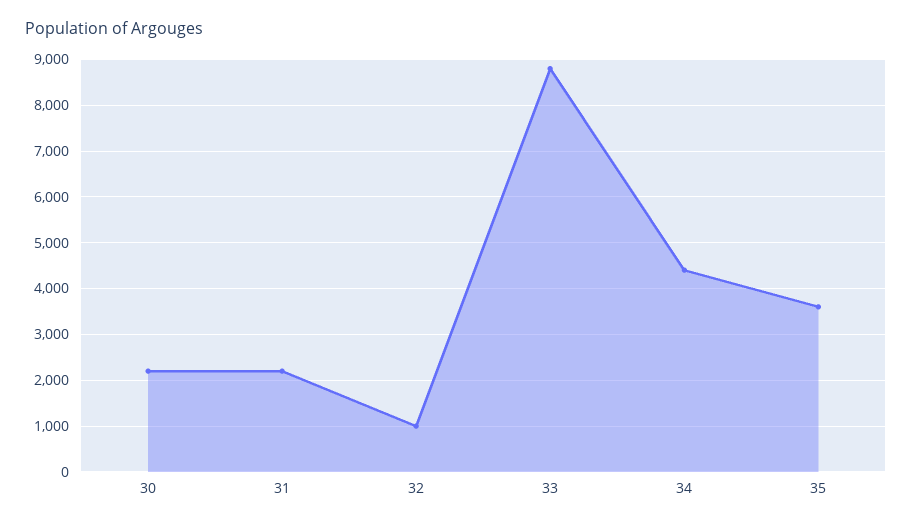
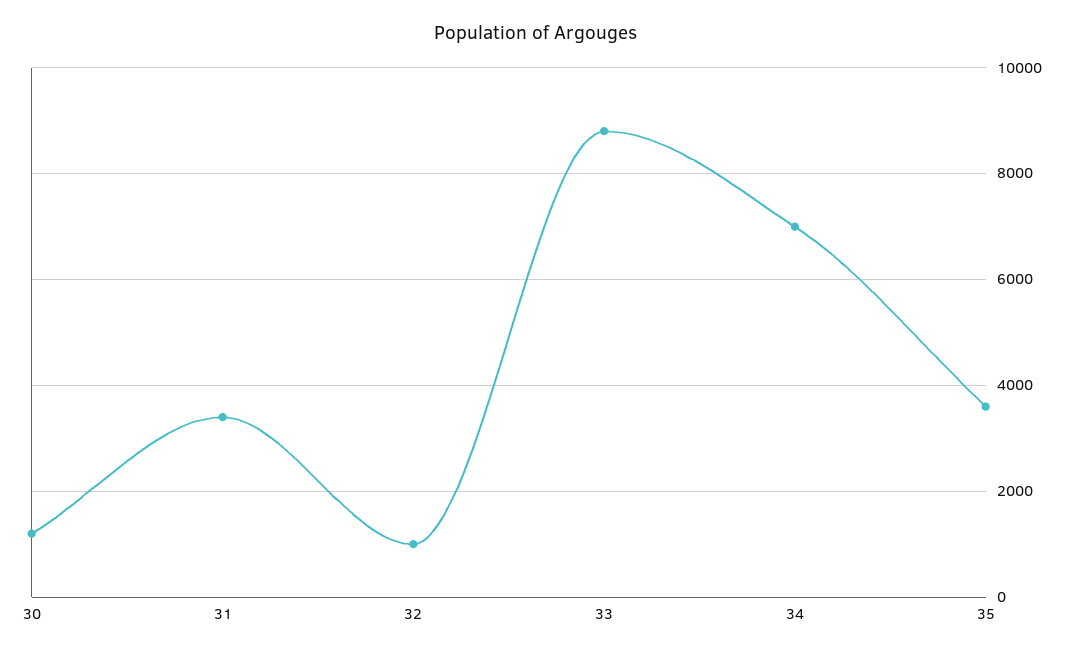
30: 2200 -> 1200
31: 2200 -> 3400
34: 4400 -> 7000

